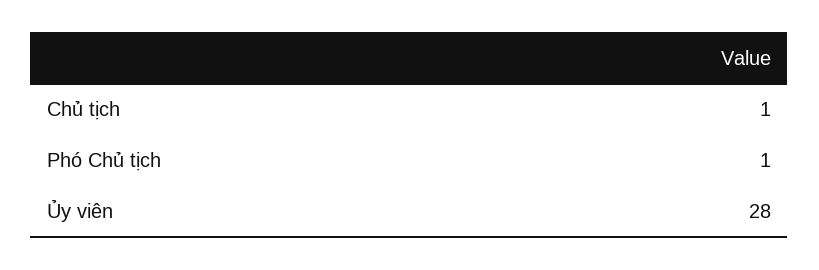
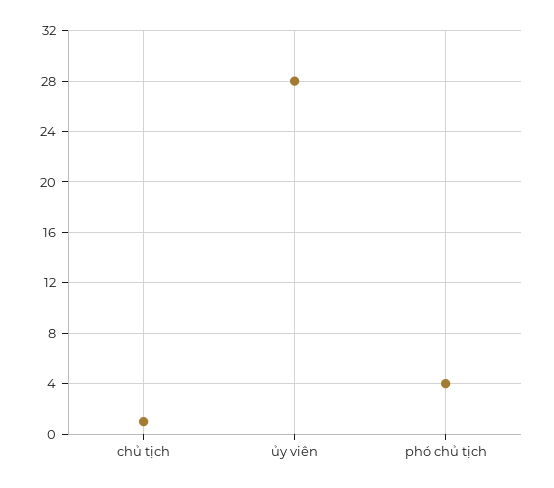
Phó Chủ tịch: 1 -> 4

